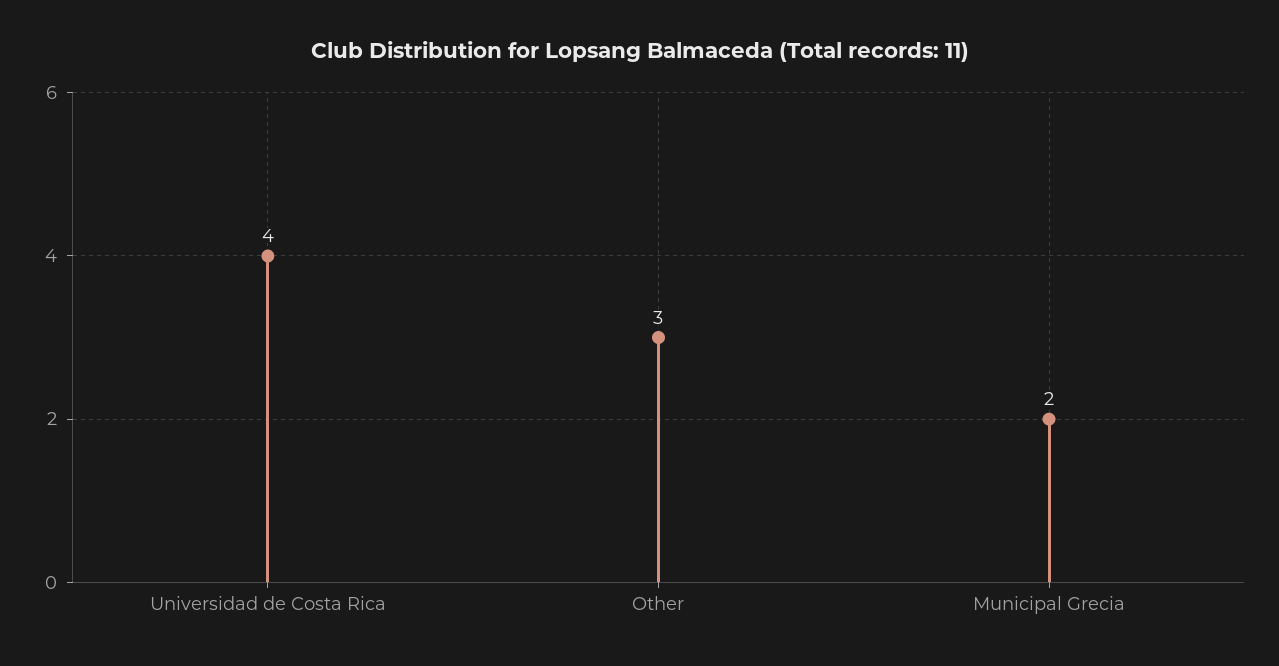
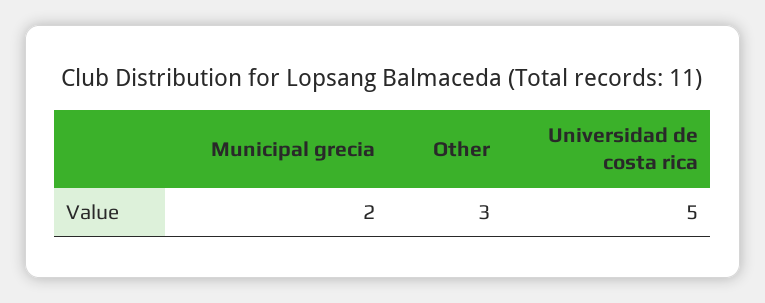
Universidad de Costa Rica: 4 -> 5

